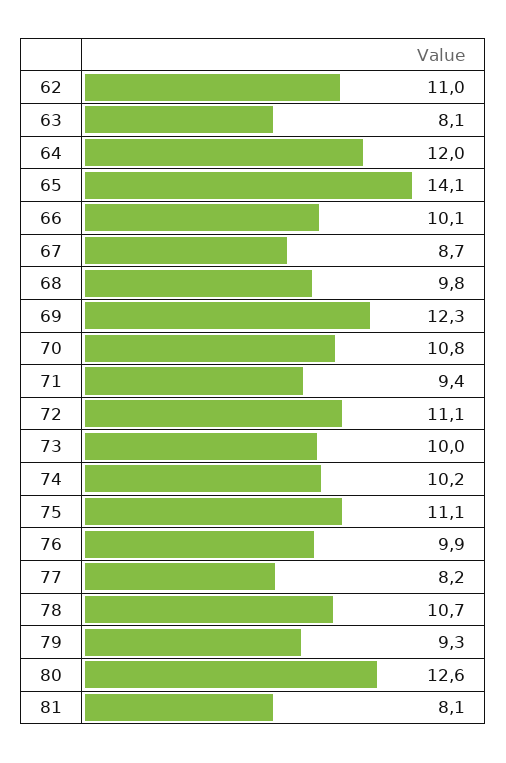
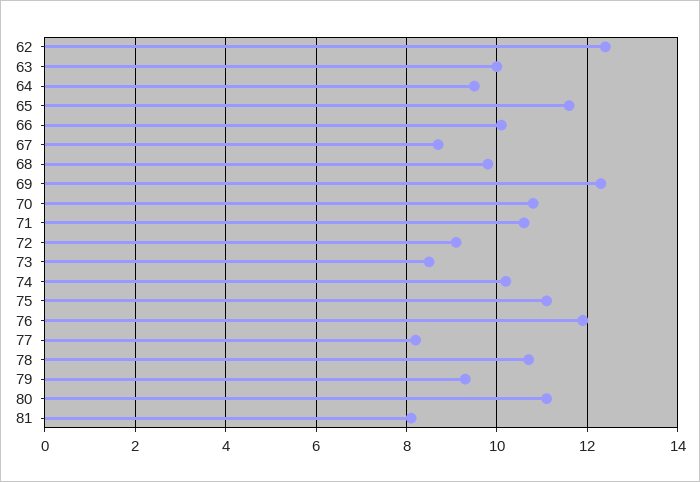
62: 11 -> 12.5
63: 8.1 -> 10
64: 12 -> 9.5
65: 14.1 -> 11.5
71: 9.4 -> 10.5
72: 11.1 -> 9
73: 10 -> 8.5
76: 9.9 -> 12
80: 12.6 -> 11

